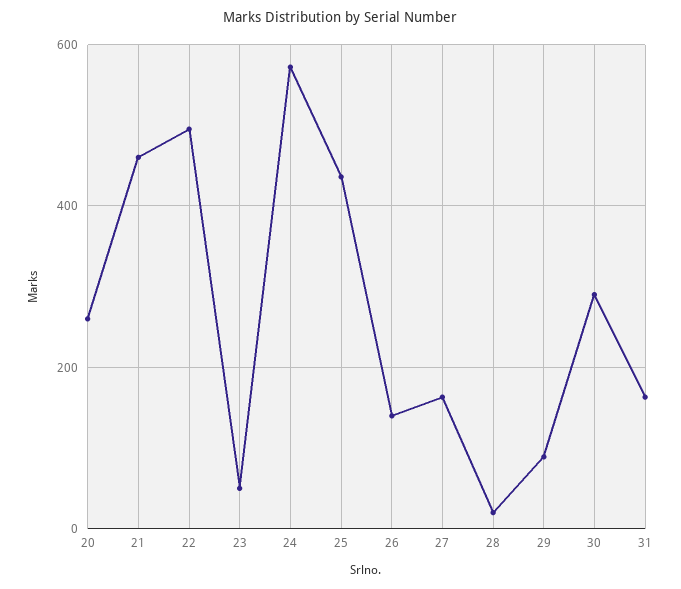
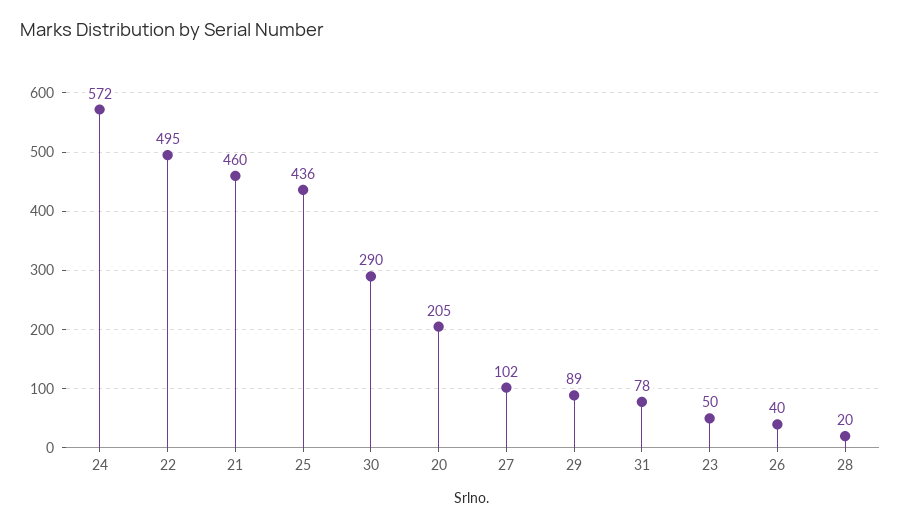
20: 260 -> 205
26: 140 -> 40
27: 160 -> 102
31: 160 -> 78

